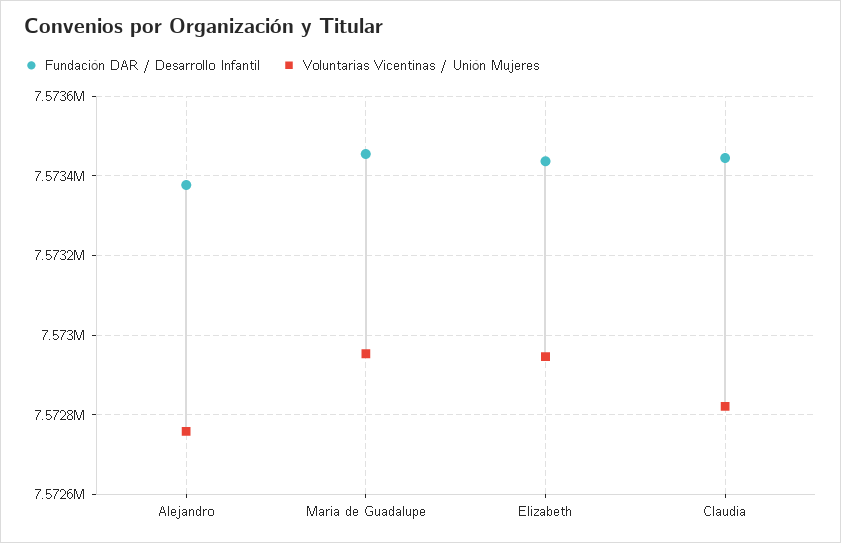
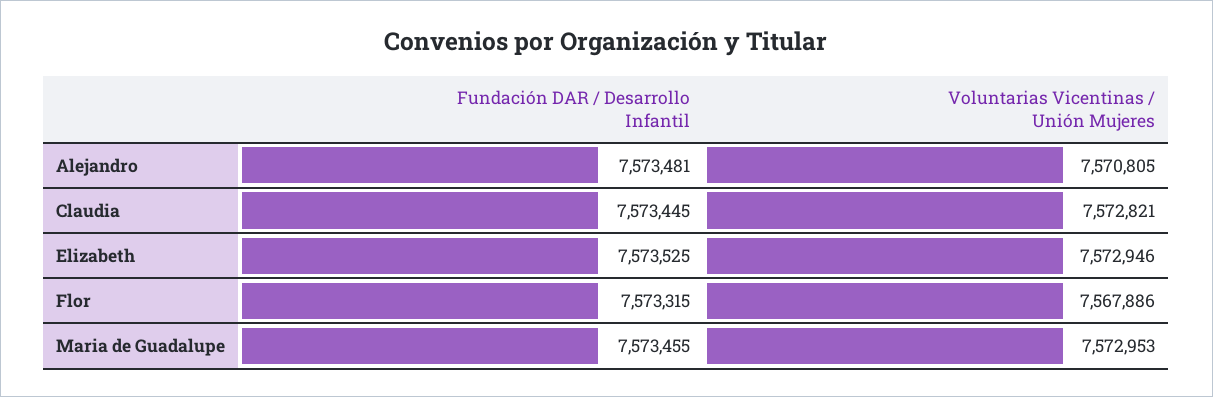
Fundación DAR / Desarrollo Infantil, Alejandro: 7573380 -> 7573481
Voluntarias Vicentinas / Unión Mujeres, Alejandro: 7572760 -> 7570805
Fundación DAR / Desarrollo Infantil, Elizabeth: 7573440 -> 7573525
Fundación DAR / Desarrollo Infantil, Flor: none -> 7573315
Voluntarias Vicentinas / Unión Mujeres, Flor: none -> 7567886

